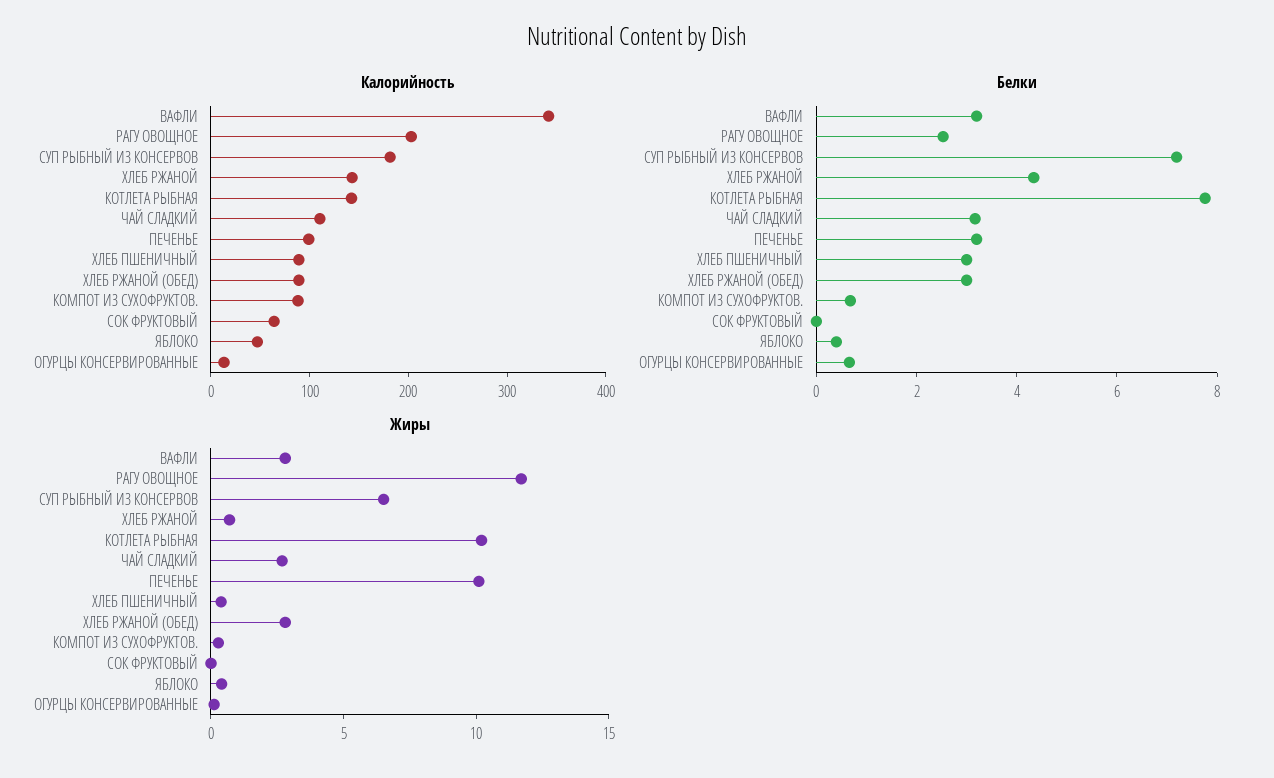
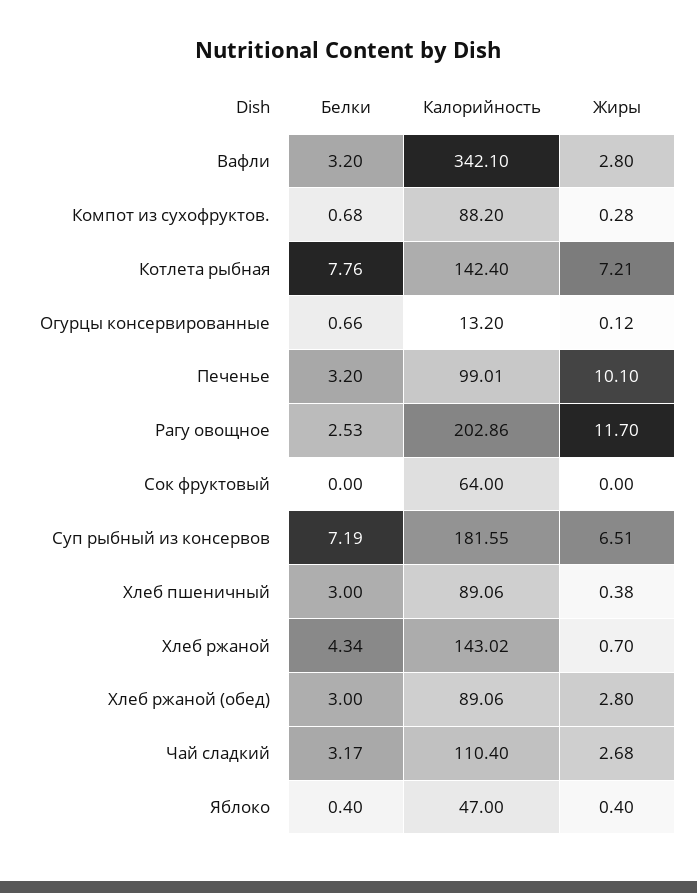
Жиры, КОТЛЕТА РЫБНАЯ: 10 -> 7.21

